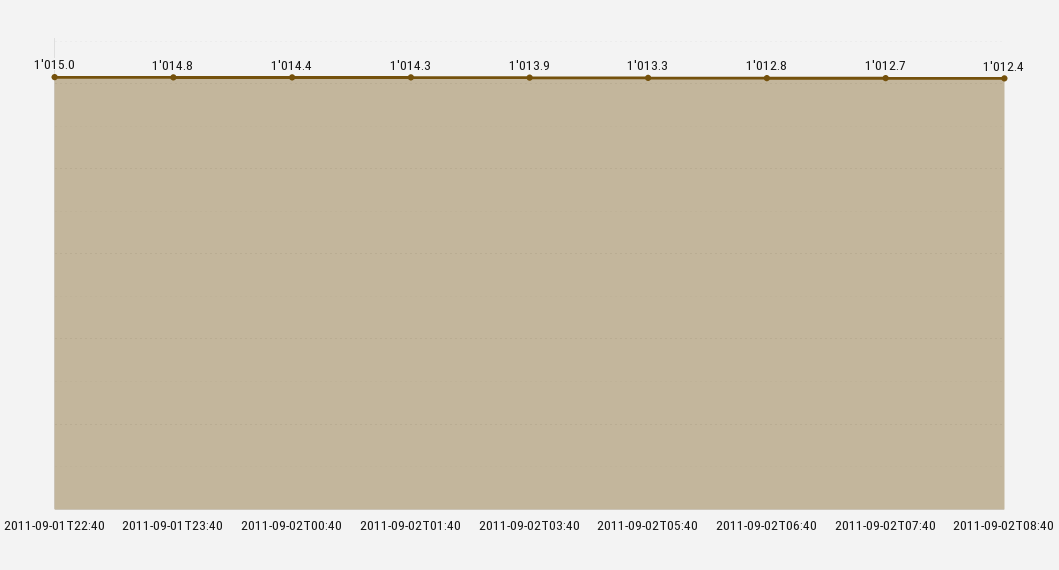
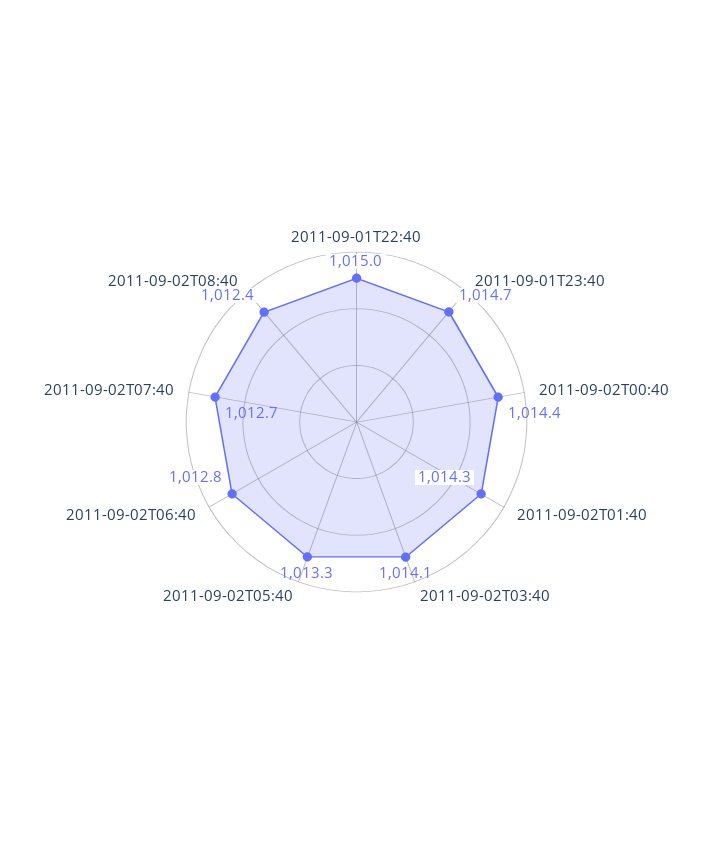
2011-09-01T23:40: 1014.8 -> 1014.7
2011-09-02T03:40: 1013.9 -> 1014.1

